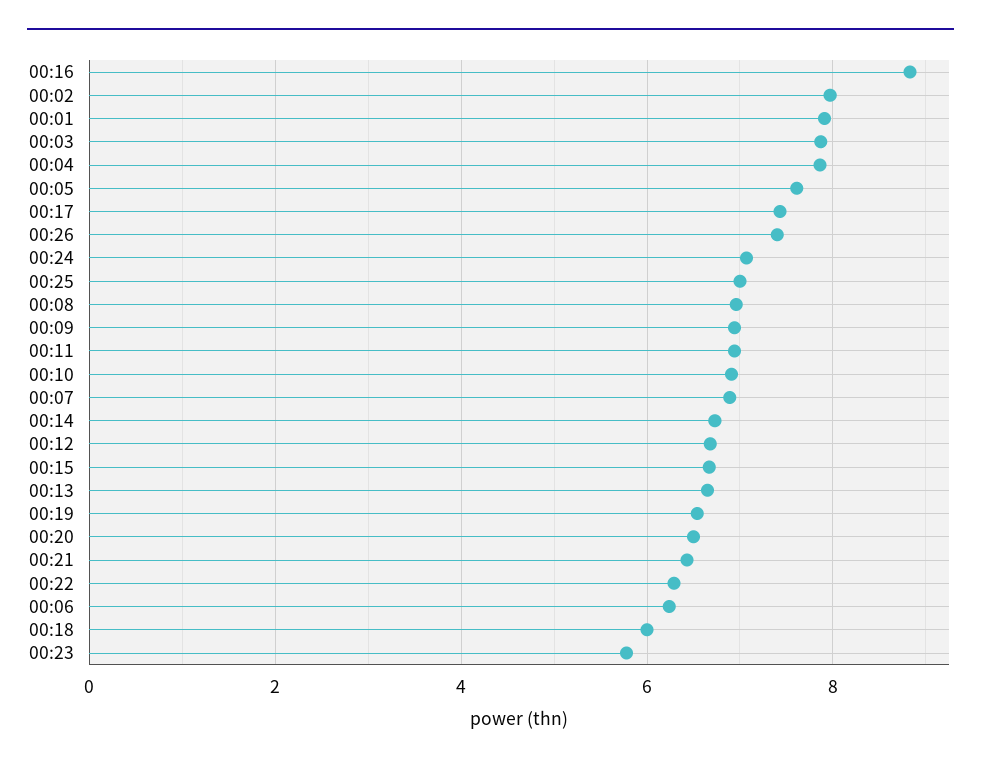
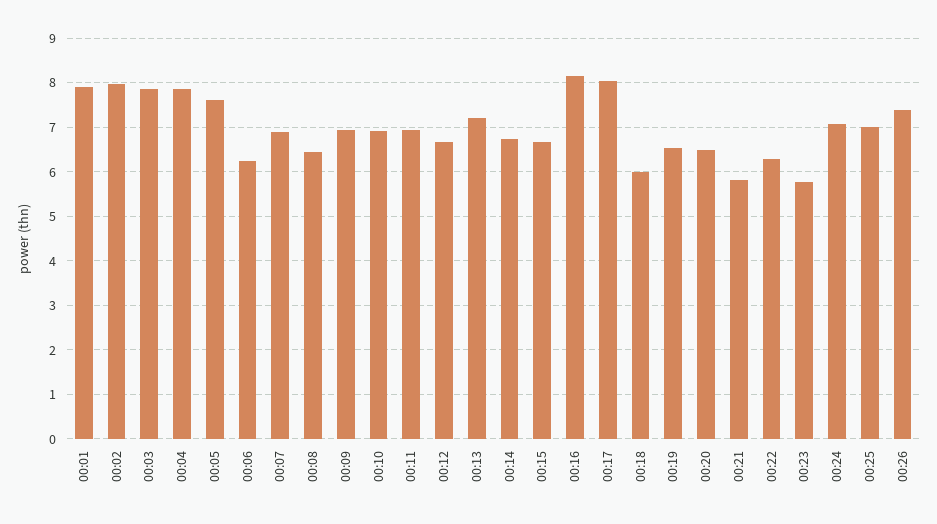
00:16: 8.8 -> 8.2
00:17: 7.4 -> 8
00:08: 7 -> 6.4
00:13: 6.6 -> 7.2
00:21: 6.4 -> 5.8

